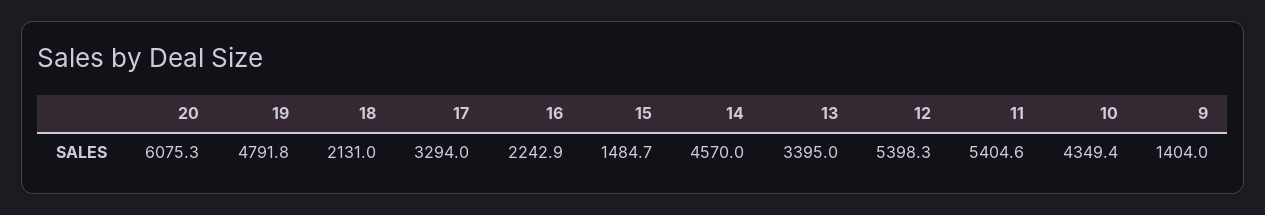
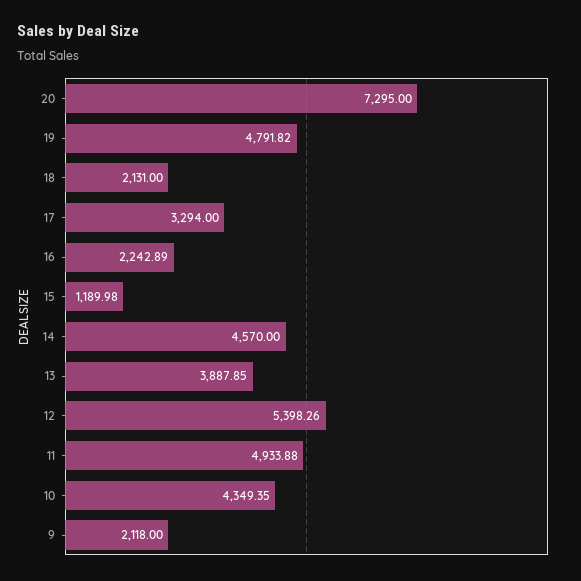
20: 6075.3 -> 7295
15: 1484.7 -> 1189.98
13: 3395 -> 3887.85
11: 5404.6 -> 4933.88
9: 1404 -> 2118

